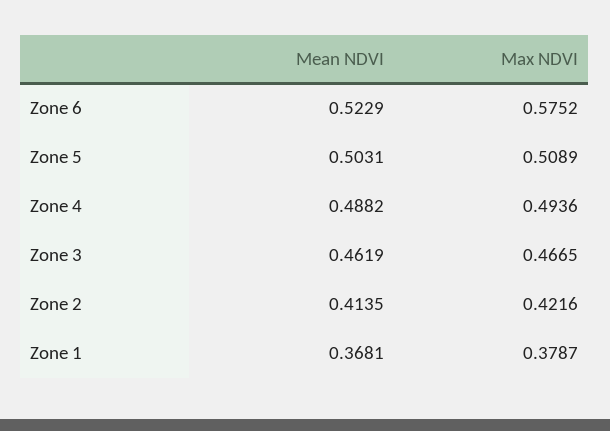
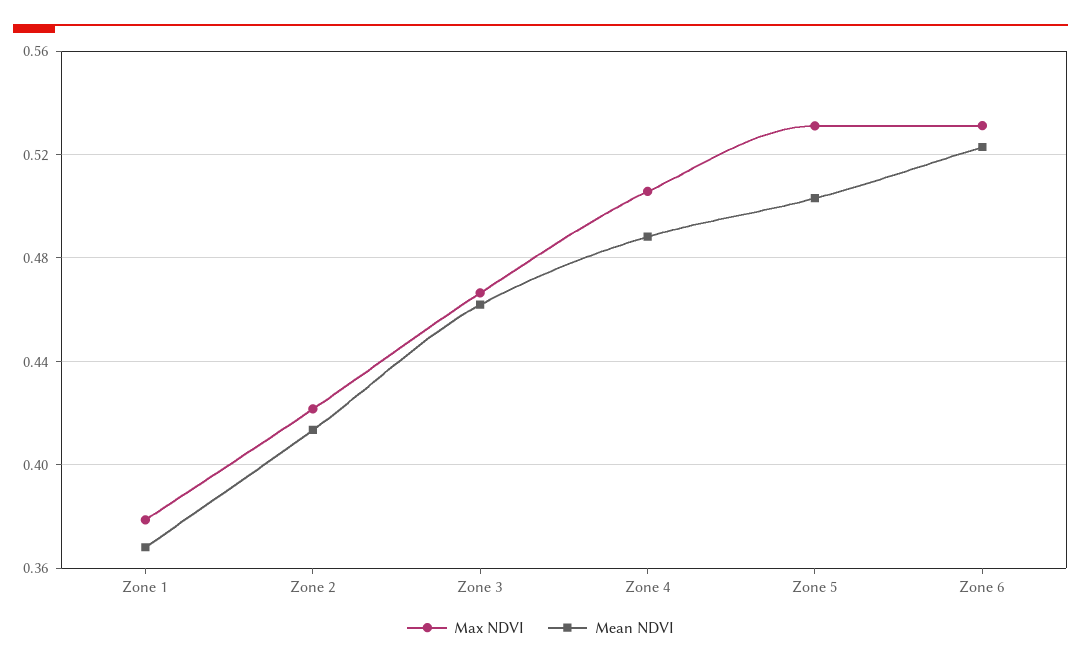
Max NDVI, Zone 6: 0.5752 -> 0.53
Max NDVI, Zone 5: 0.5089 -> 0.53
Max NDVI, Zone 4: 0.4936 -> 0.505

